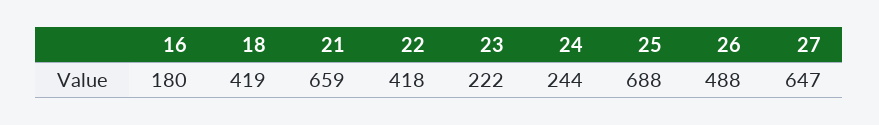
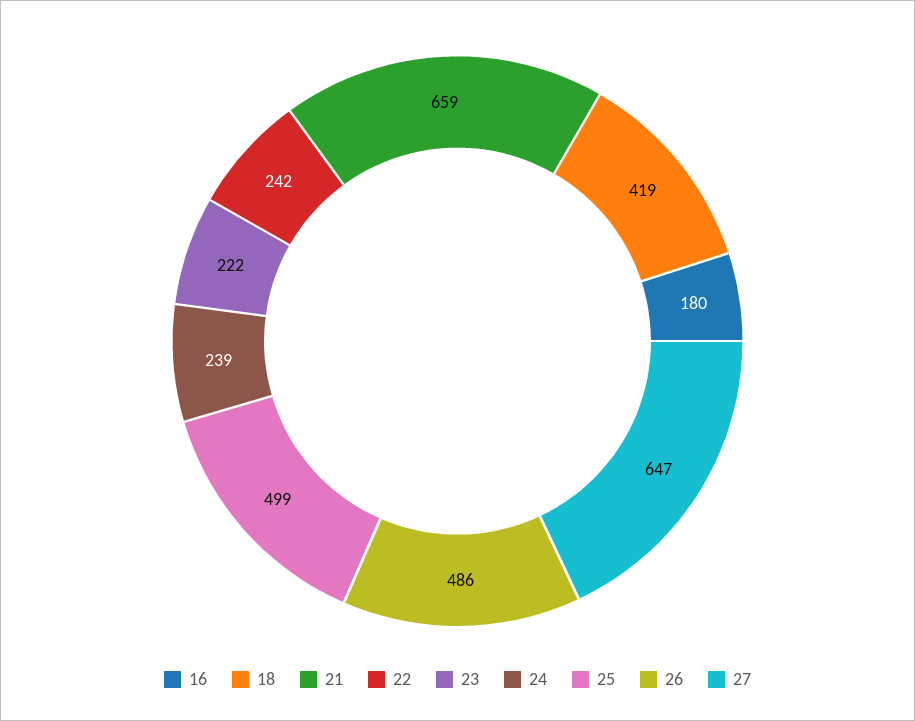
22: 418 -> 242
24: 244 -> 239
25: 688 -> 499
26: 488 -> 486

